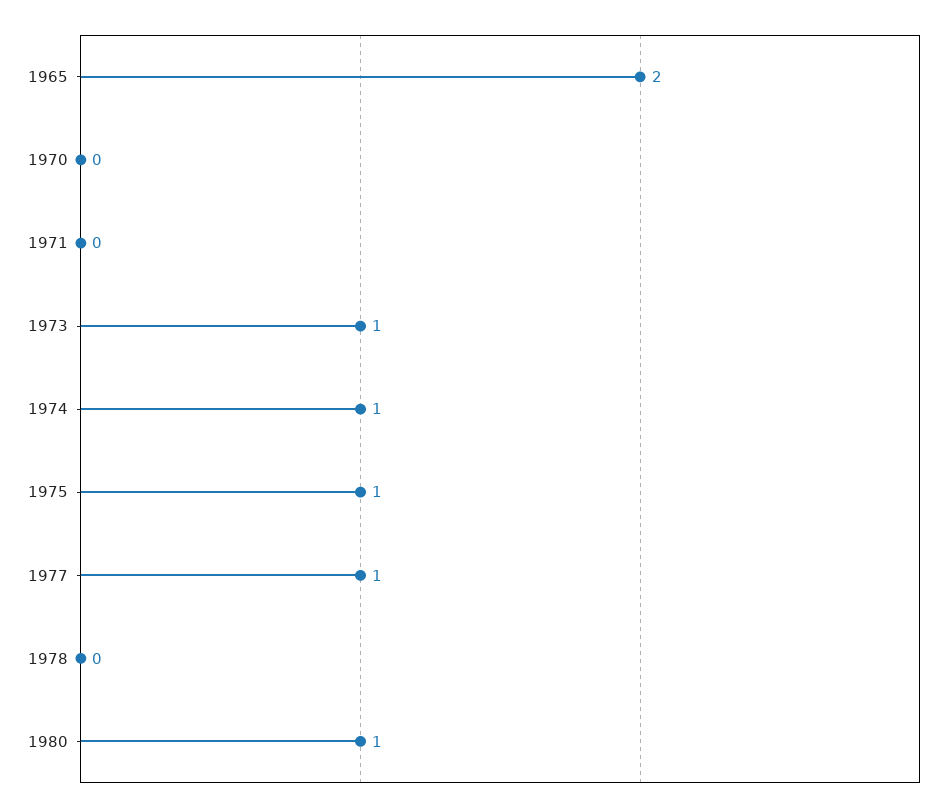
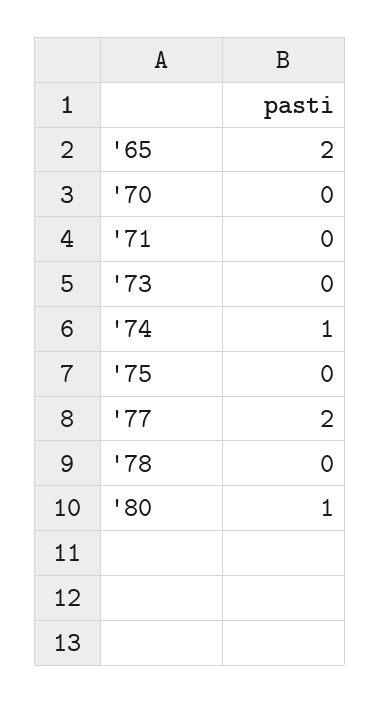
1973: 1 -> 0
1975: 1 -> 0
1977: 1 -> 2

